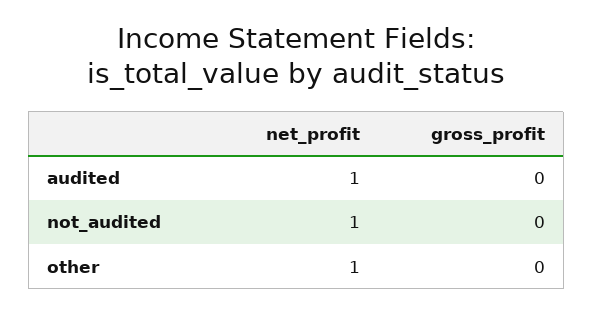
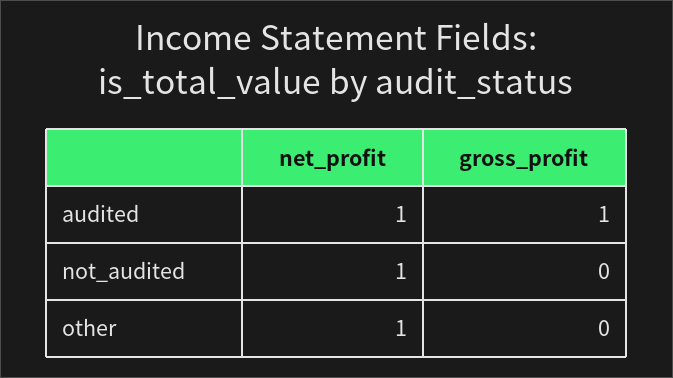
gross_profit, audited: 0 -> 1

